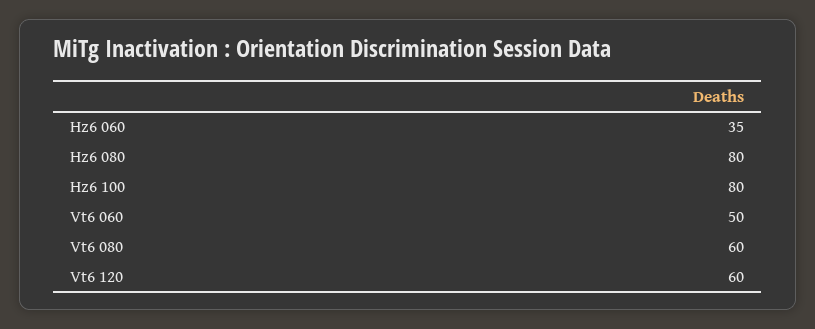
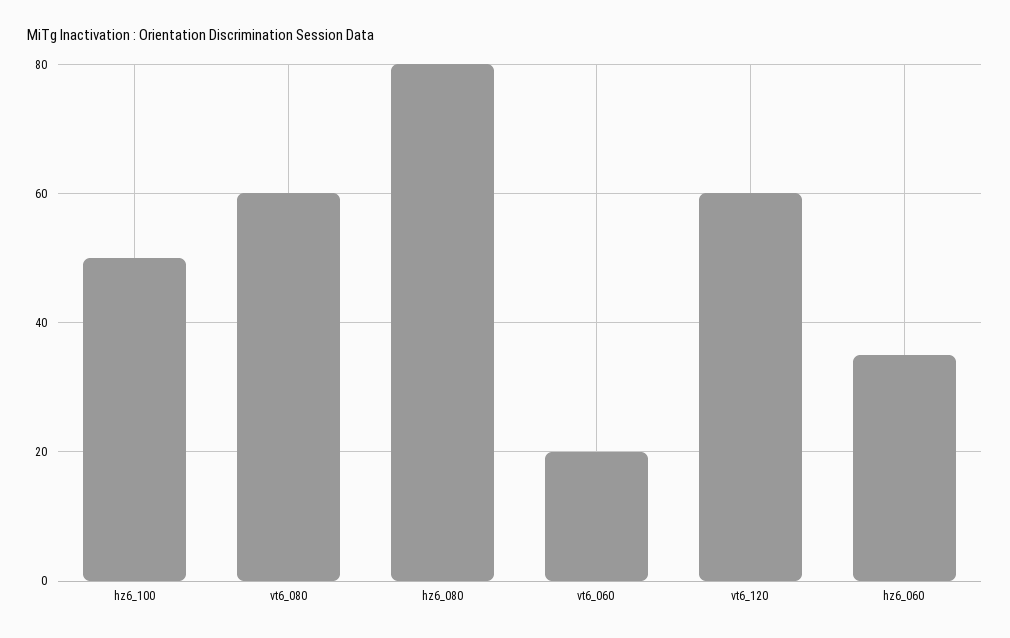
Hz6 100: 80 -> 50
Vt6 060: 50 -> 20

